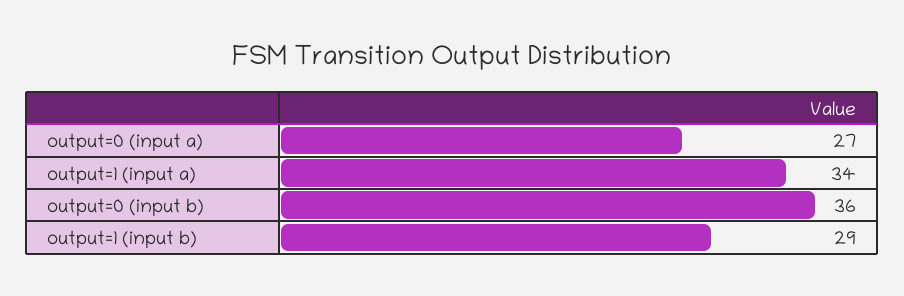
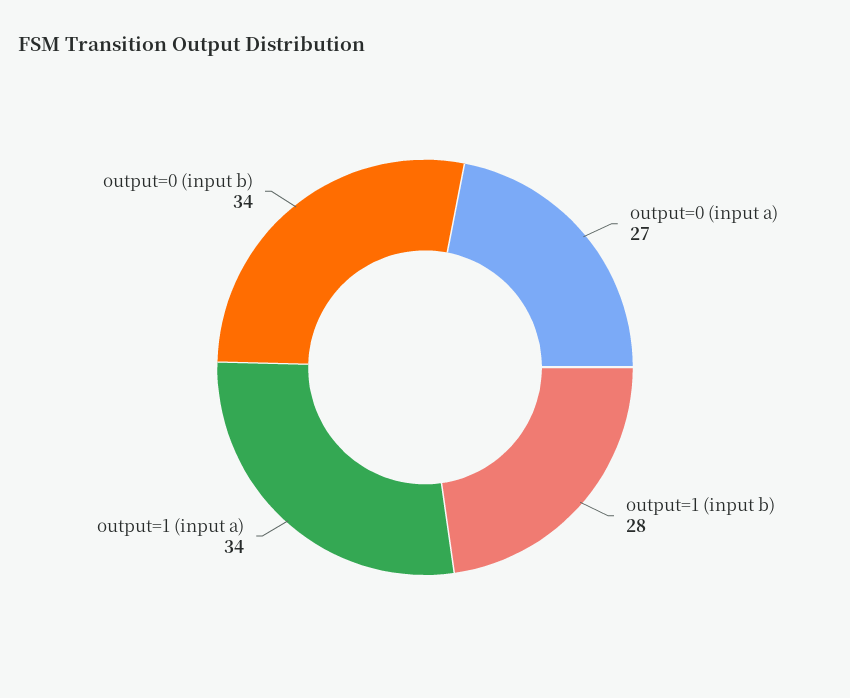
output=0 (input b): 36 -> 34
output=1 (input b): 29 -> 28

